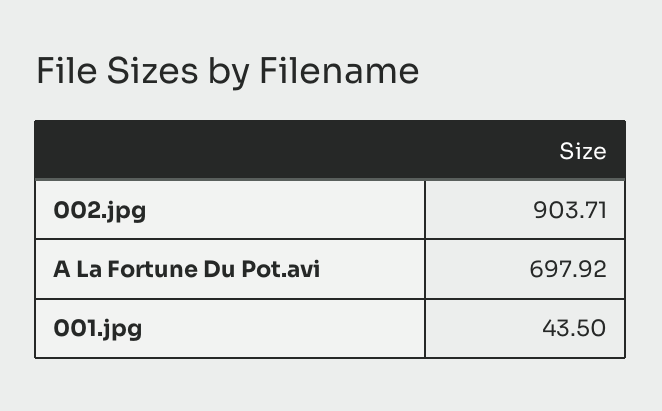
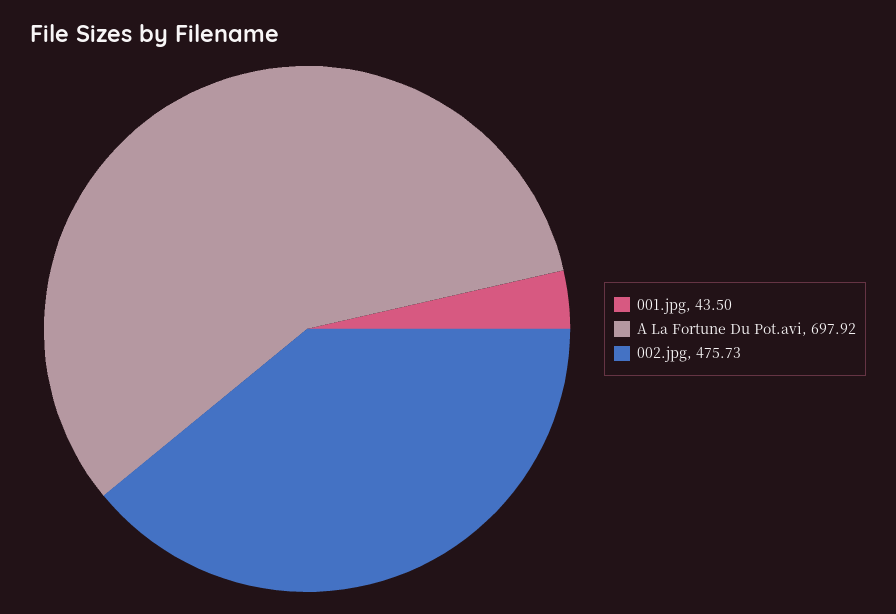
002.jpg: 903.71 -> 475.73

